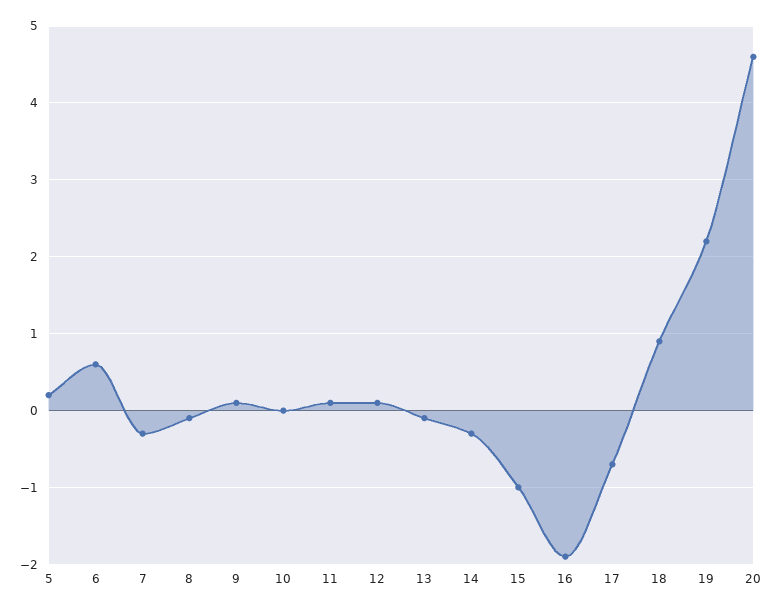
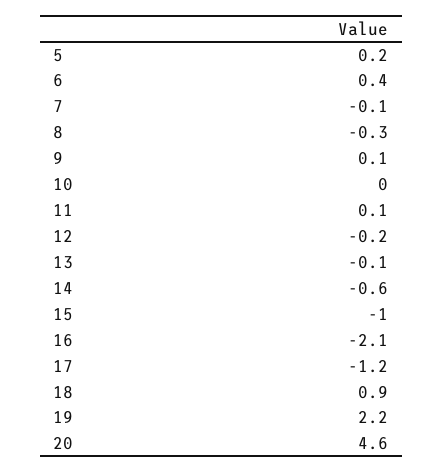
6: 0.6 -> 0.4
7: -0.3 -> -0.1
8: -0.1 -> -0.3
12: 0.1 -> -0.2
14: -0.3 -> -0.6
16: -1.9 -> -2.1
17: -0.7 -> -1.2

